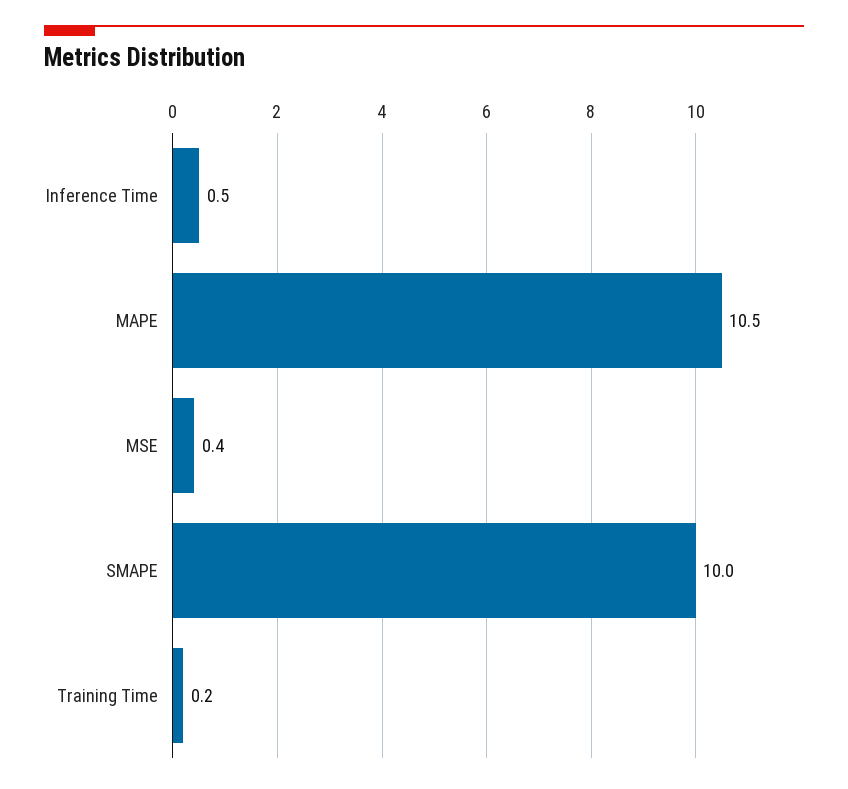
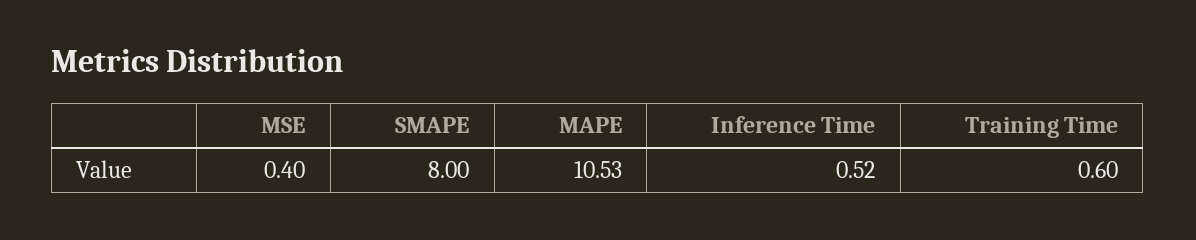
SMAPE: 10 -> 8
Training Time: 0.2 -> 0.6

